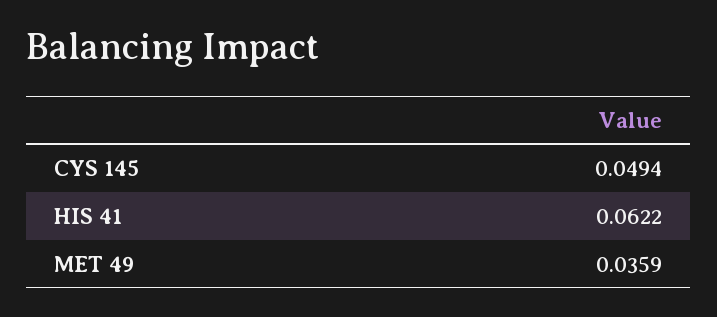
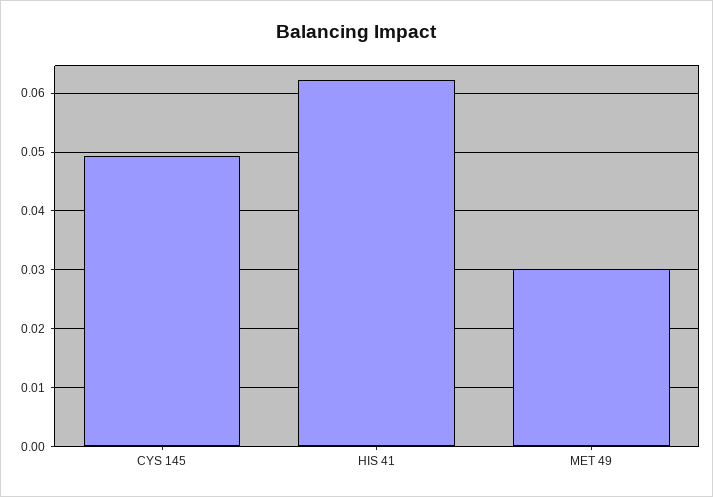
MET 49: 0.0359 -> 0.03

